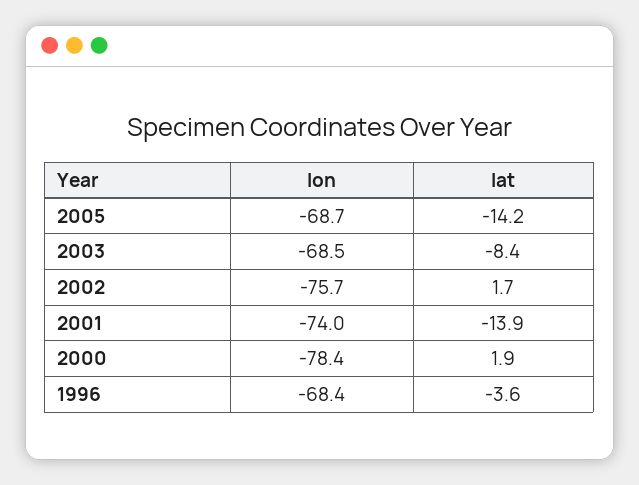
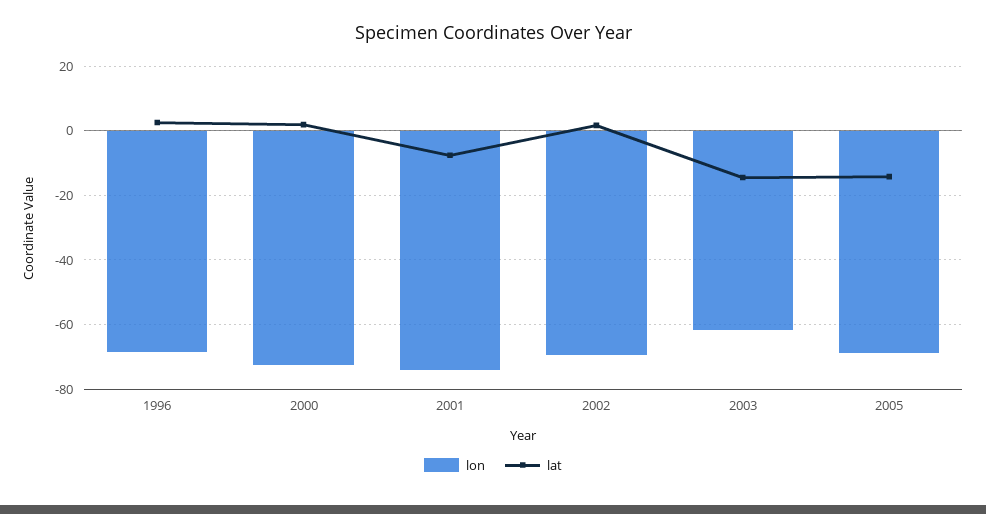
lon, 2003: -68.5 -> -62
lat, 2003: -8.4 -> -14
lon, 2002: -75.7 -> -70
lat, 2001: -13.9 -> -8
lon, 2000: -78.4 -> -72
lat, 1996: -3.6 -> 2

